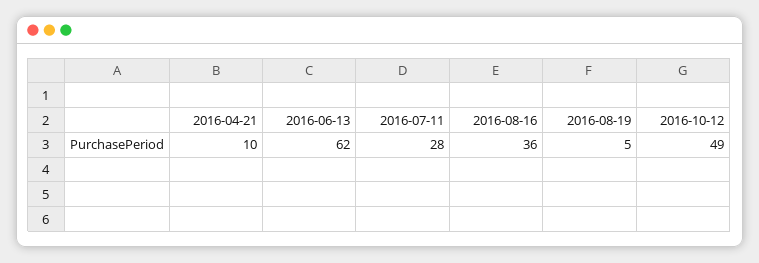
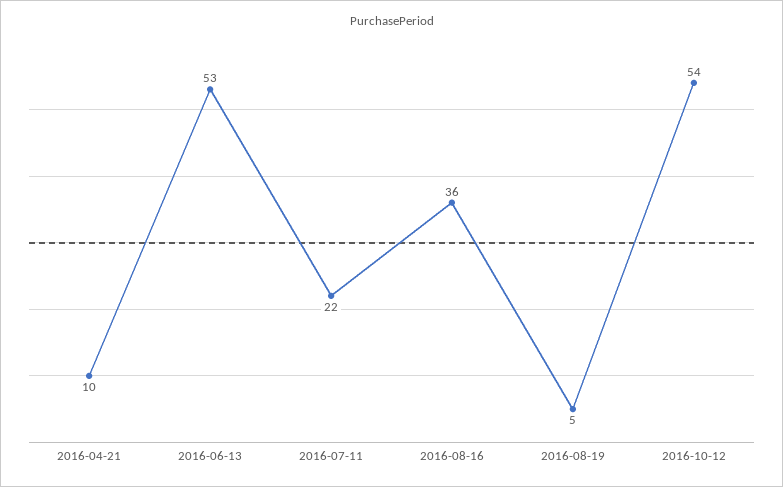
2016-06-13: 62 -> 53
2016-07-11: 28 -> 22
2016-10-12: 49 -> 54

